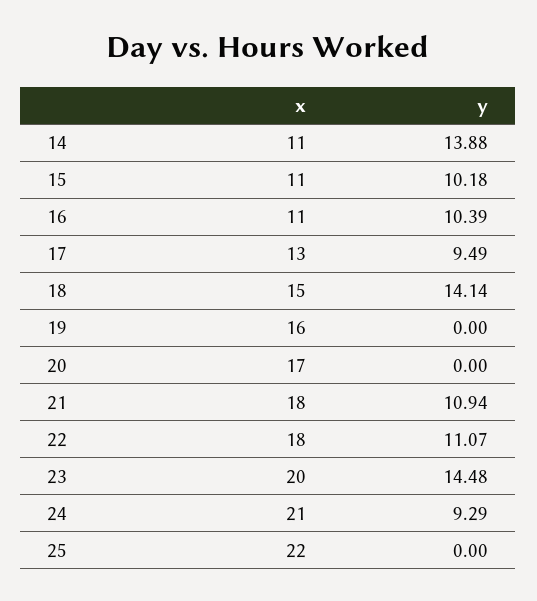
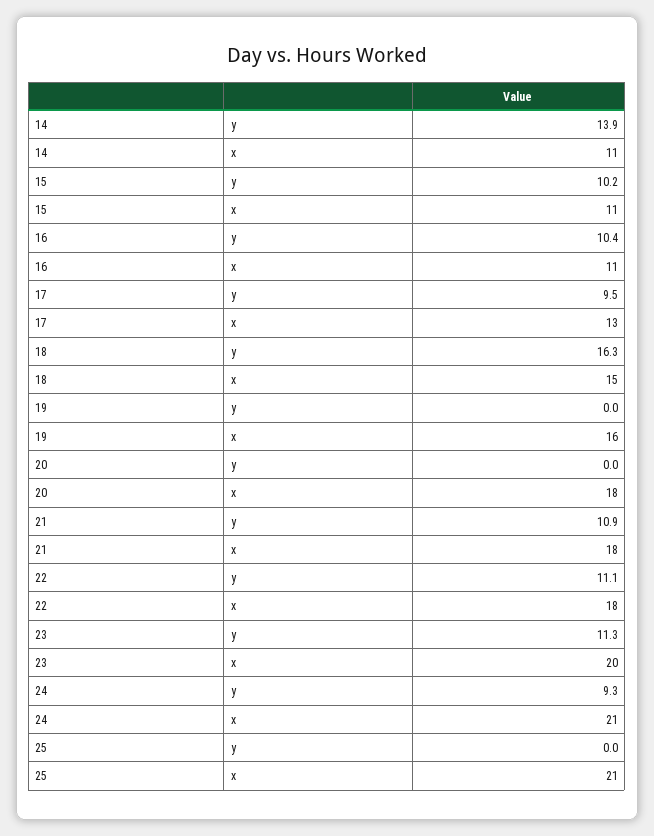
y, 18: 14.14 -> 16.3
x, 20: 17 -> 18
y, 23: 14.48 -> 11.3
x, 25: 22 -> 21

